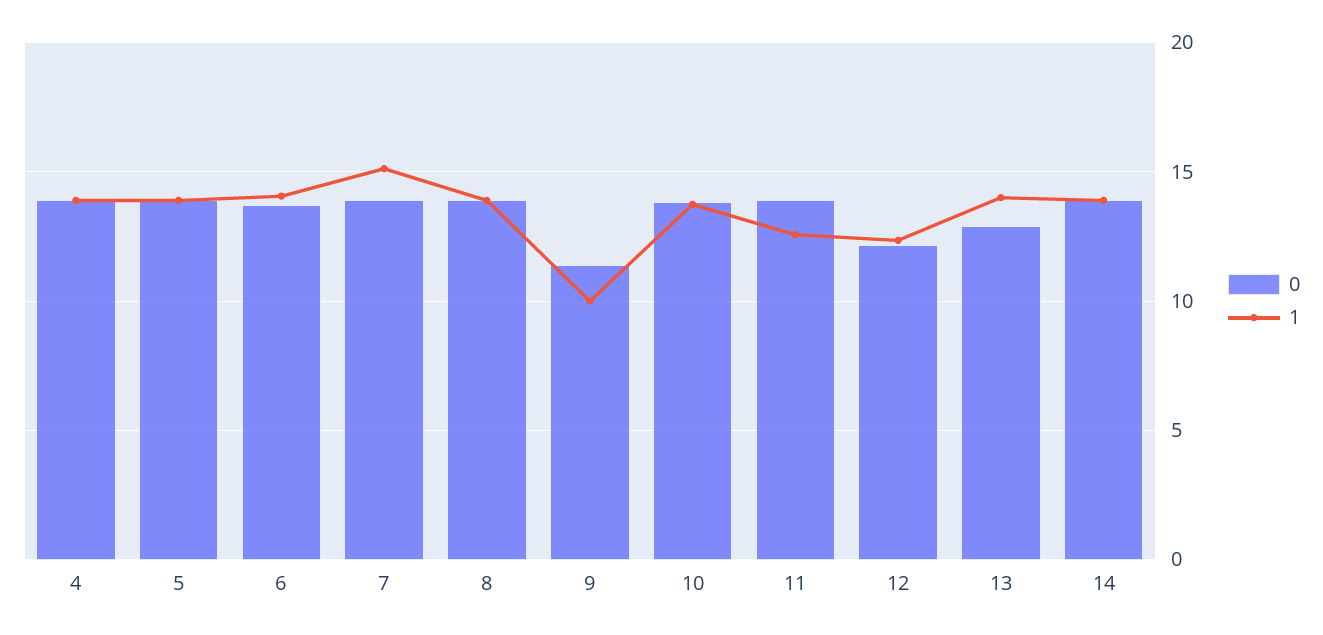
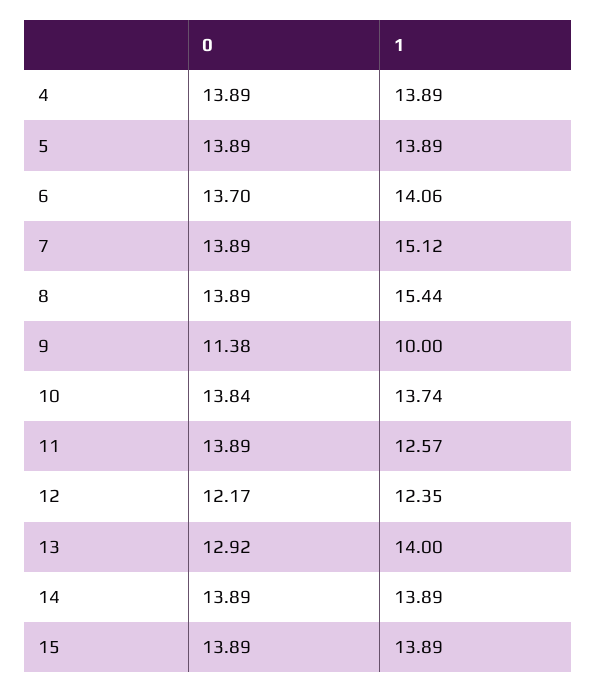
1, 8: 14 -> 15.44
0, 15: none -> 13.89
1, 15: none -> 13.89

